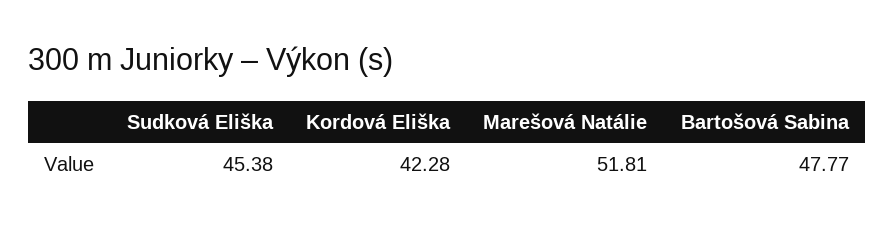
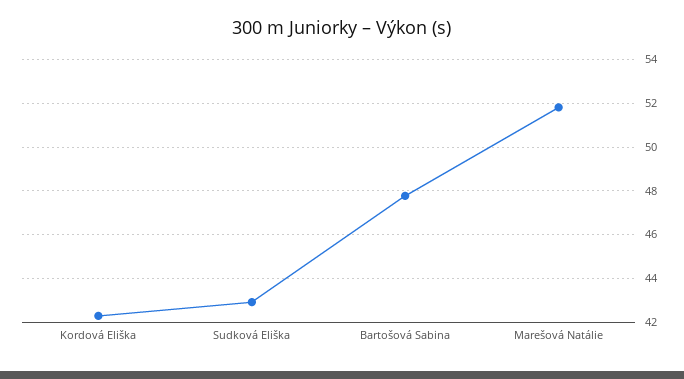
Sudková Eliška: 45.38 -> 43

